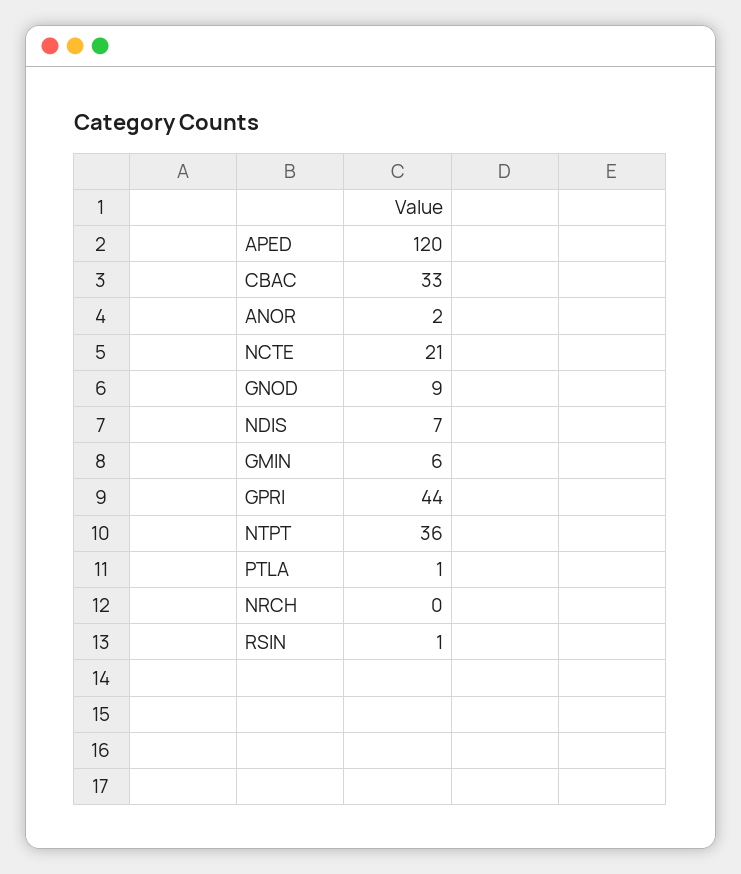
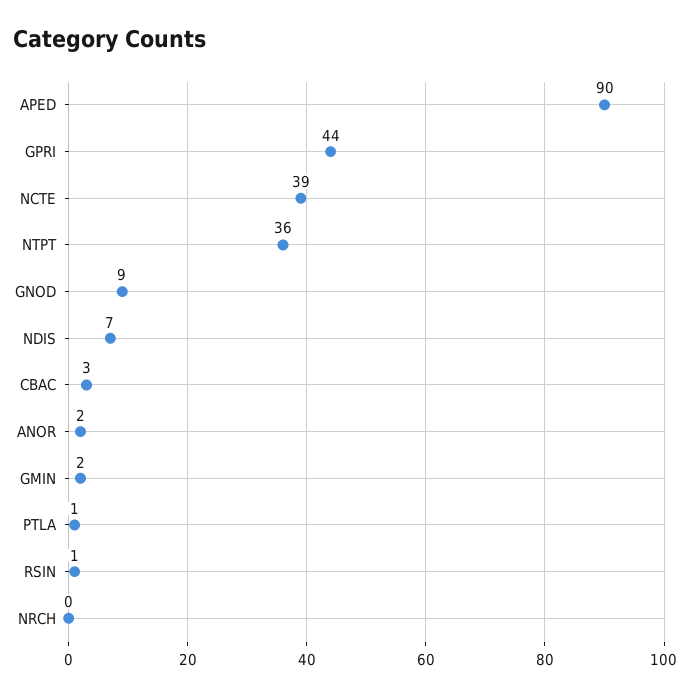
APED: 120 -> 90
CBAC: 33 -> 3
NCTE: 21 -> 39
GMIN: 6 -> 2

